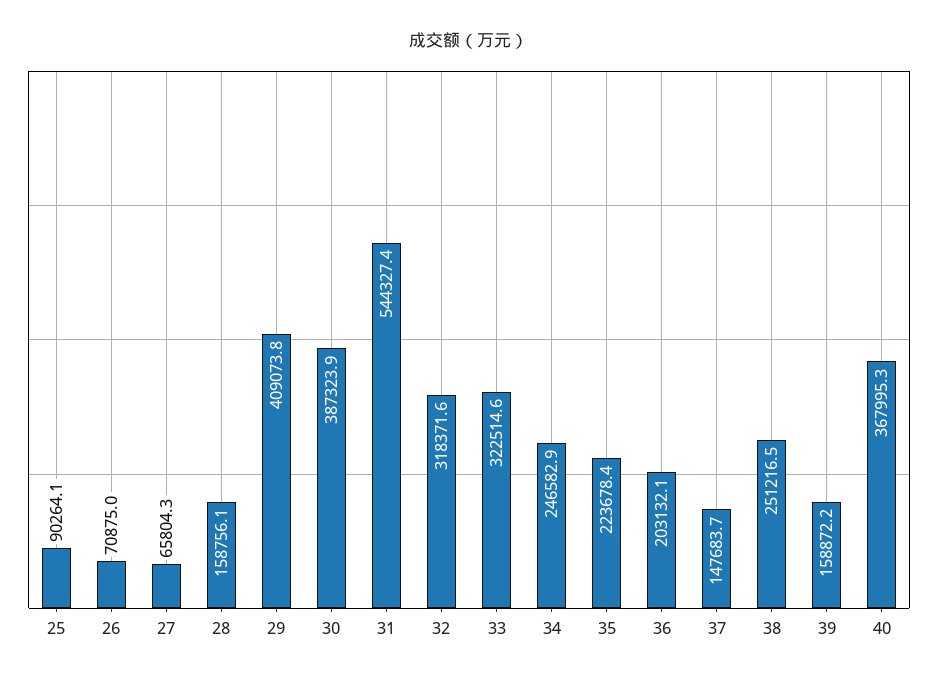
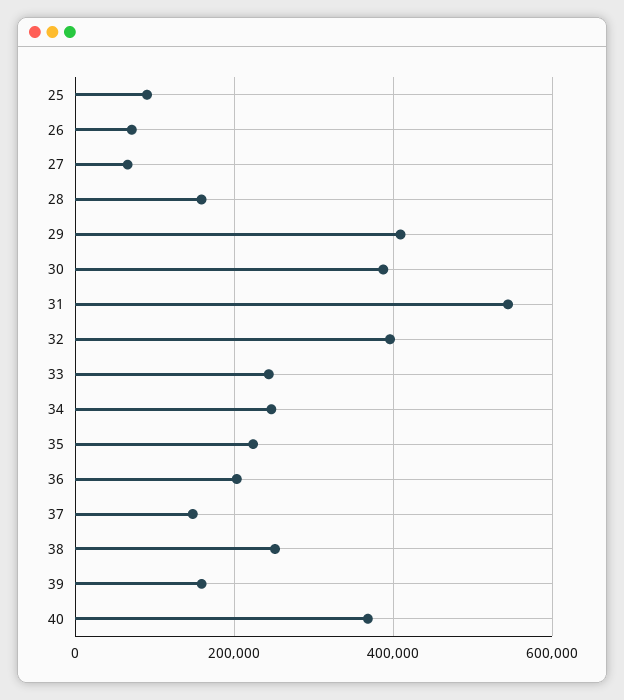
32: 318371.6 -> 400000
33: 322514.6 -> 240000

